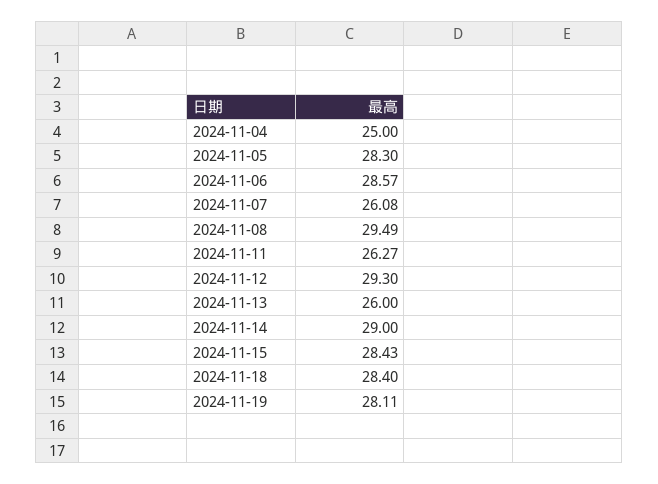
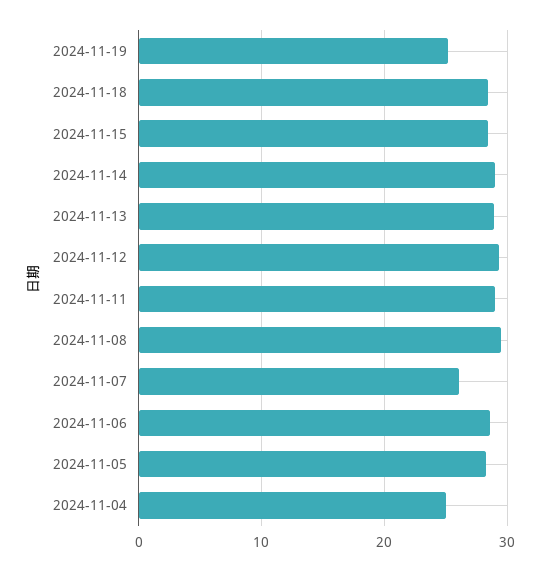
2024-11-11: 26.27 -> 29
2024-11-13: 26 -> 29
2024-11-19: 28.11 -> 25

